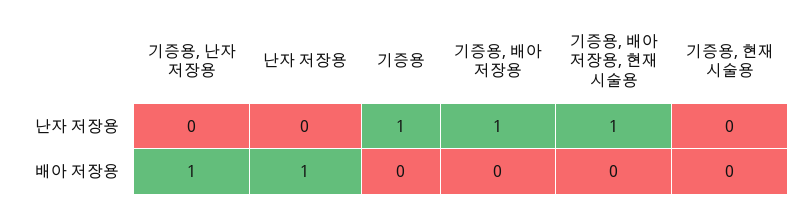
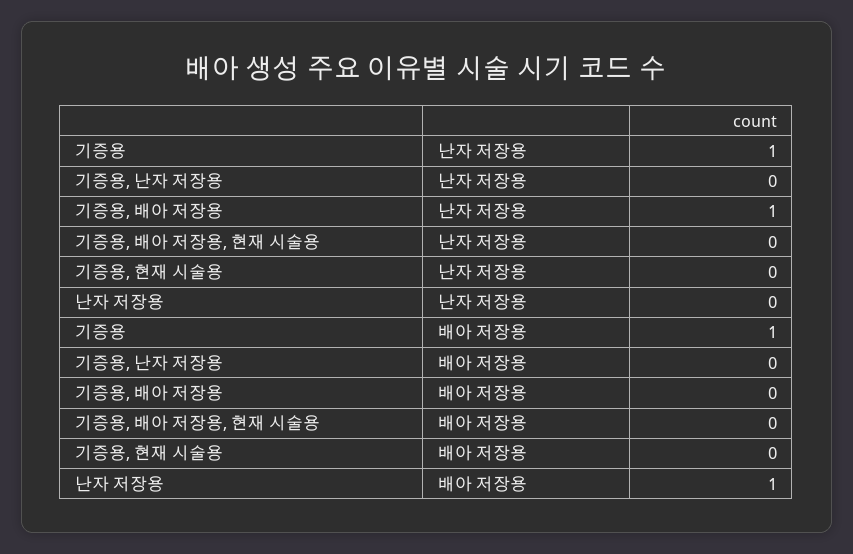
기증용, 배아 저장용, 현재 시술용, 난자 저장용: 1 -> 0
기증용, 난자 저장용, 배아 저장용: 1 -> 0
기증용, 배아 저장용: 0 -> 1

